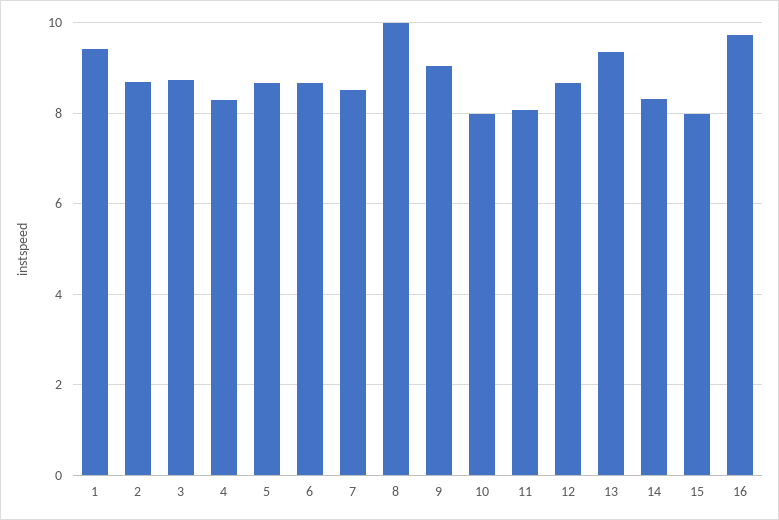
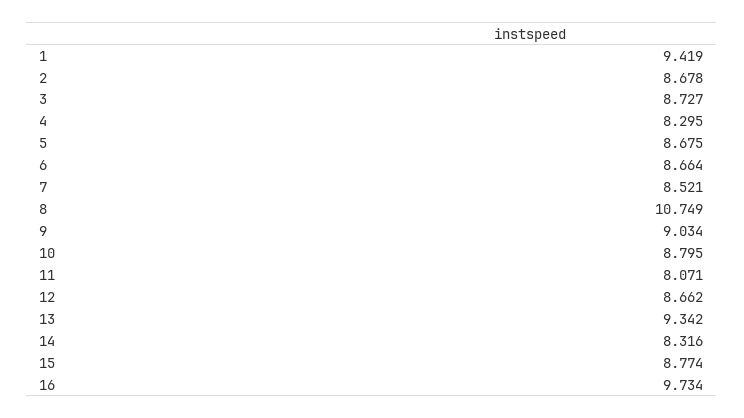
8: 10 -> 10.749
10: 8 -> 8.795
15: 8 -> 8.774

